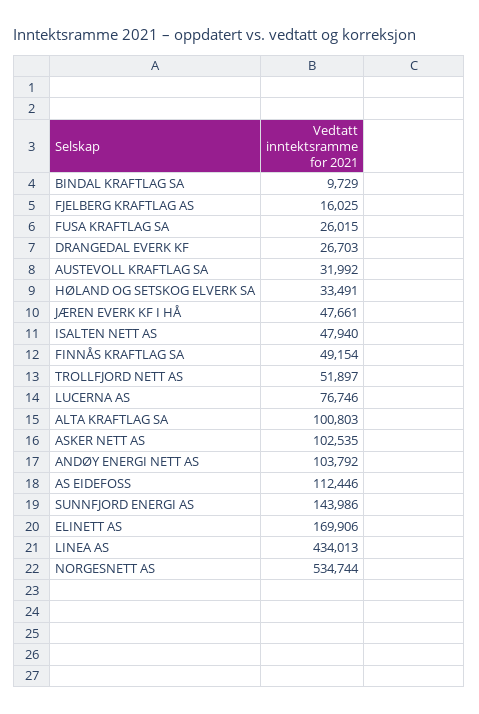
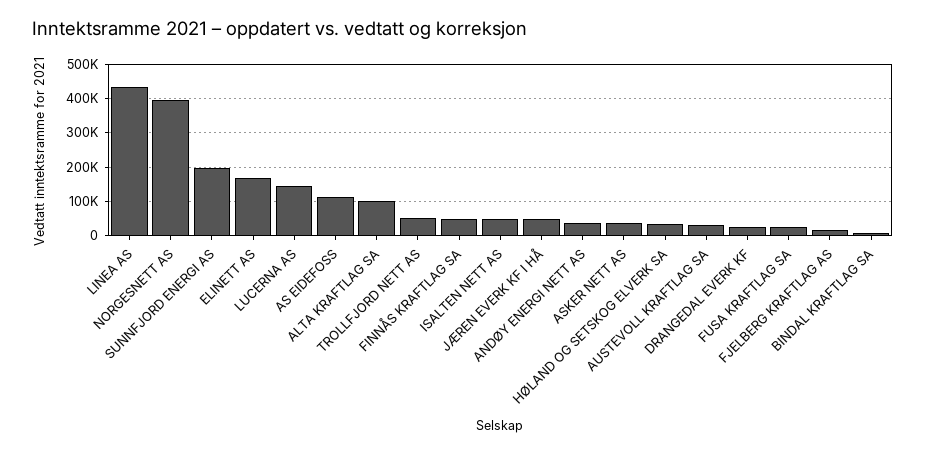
LUCERNA AS: 76746 -> 140000
ASKER NETT AS: 102535 -> 40000
ANDØY ENERGI NETT AS: 103792 -> 40000
SUNNFJORD ENERGI AS: 143986 -> 200000
NORGESNETT AS: 534744 -> 400000

